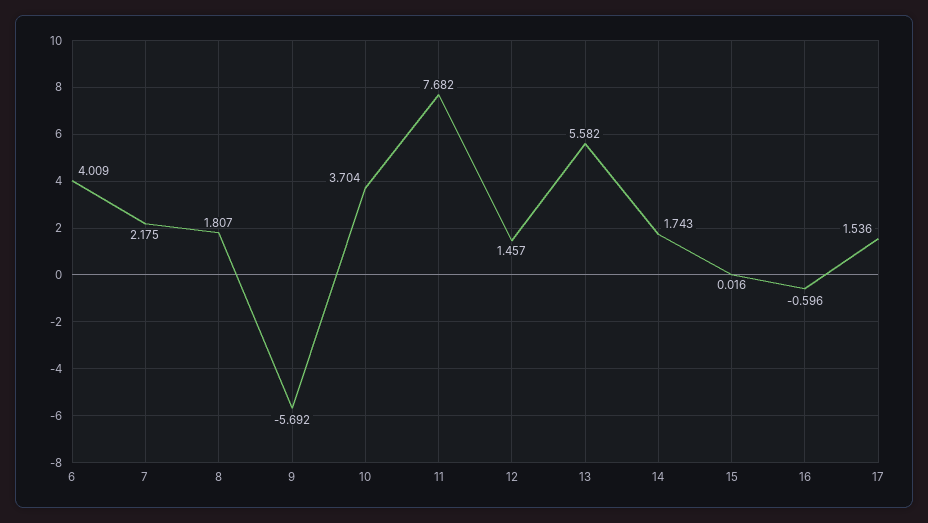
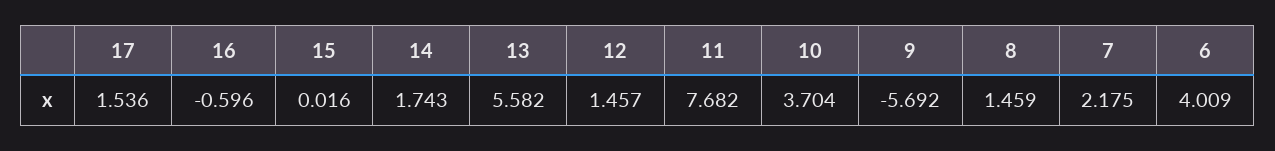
8: 1.807 -> 1.459

